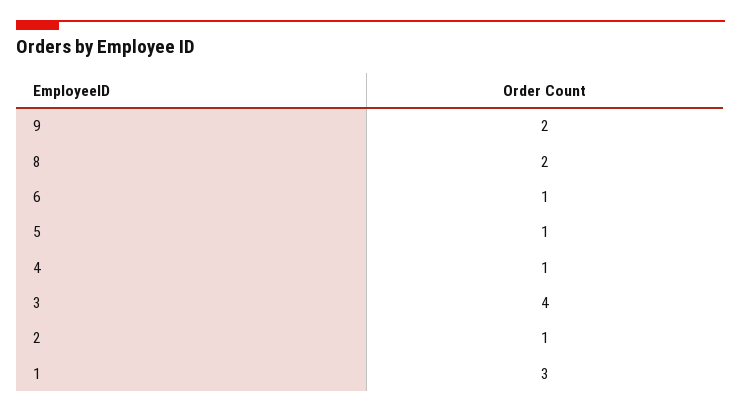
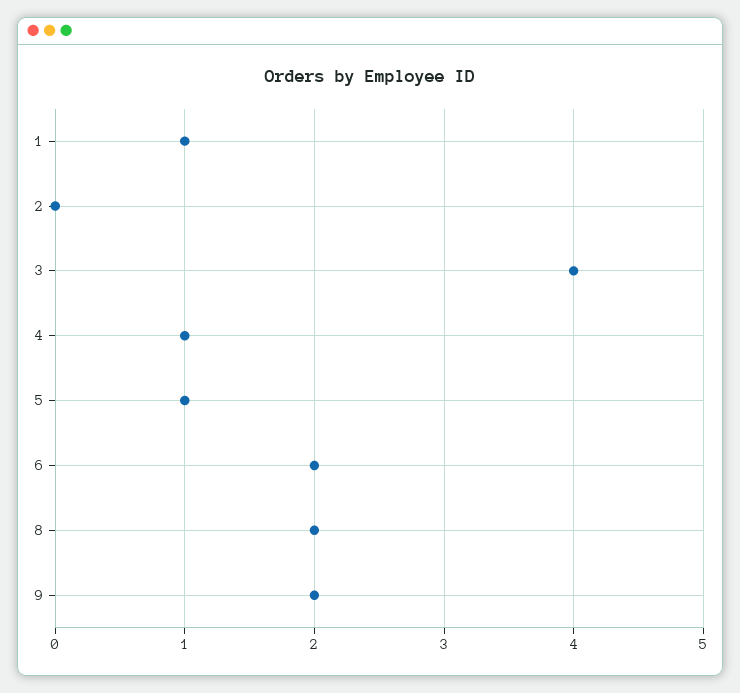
6: 1 -> 2
2: 1 -> 0
1: 3 -> 1

